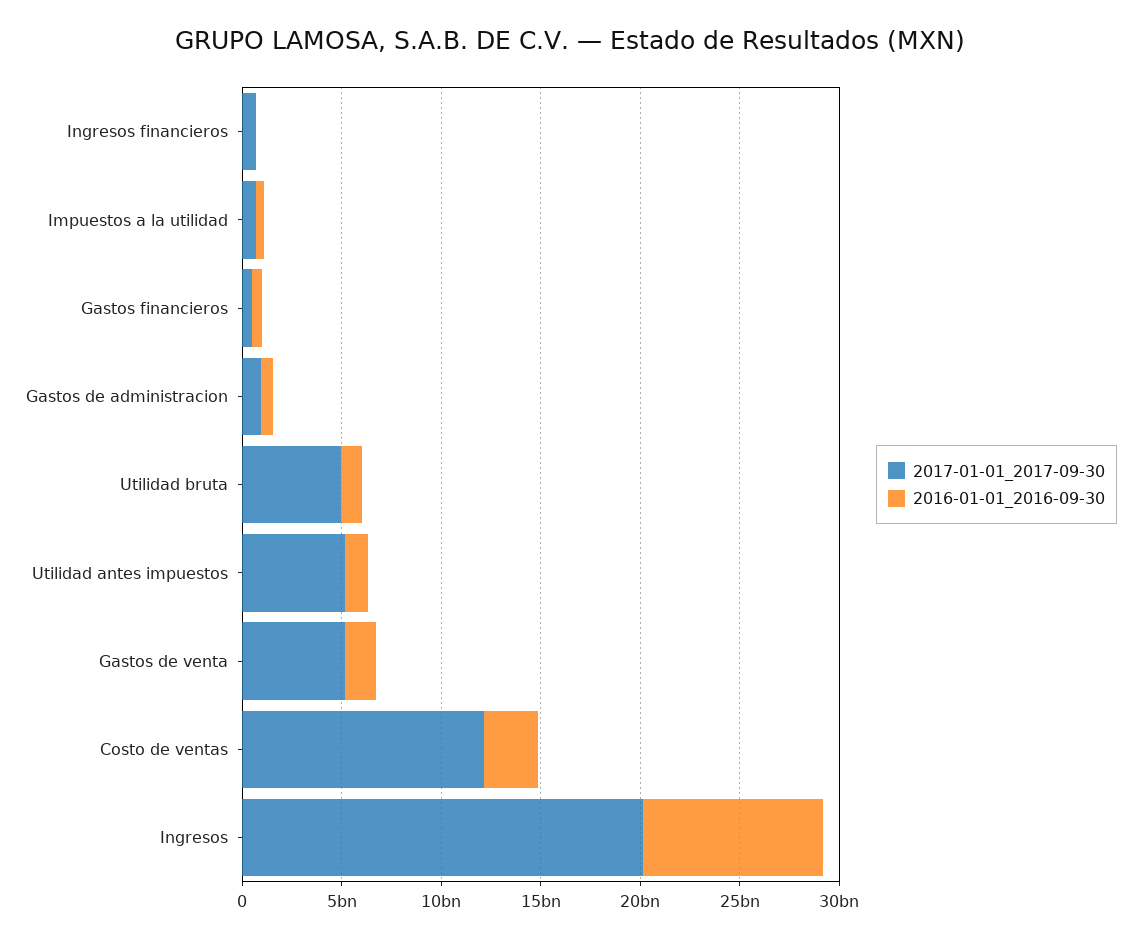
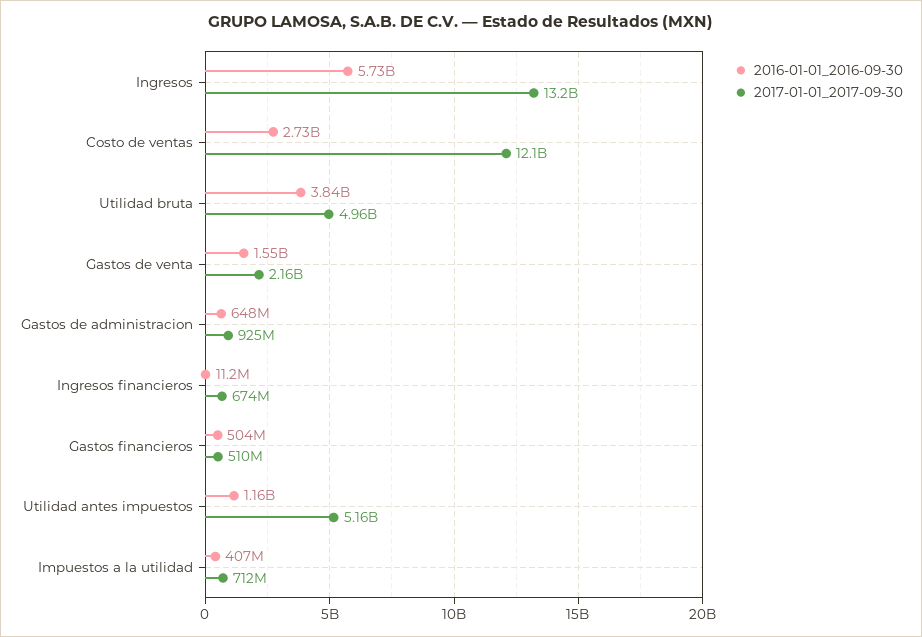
2016-01-01_2016-09-30, Utilidad bruta: 1000000000 -> 3840000000
2017-01-01_2017-09-30, Gastos de venta: 5000000000 -> 2160000000
2017-01-01_2017-09-30, Ingresos: 20000000000 -> 13200000000
2016-01-01_2016-09-30, Ingresos: 9000000000 -> 5730000000

